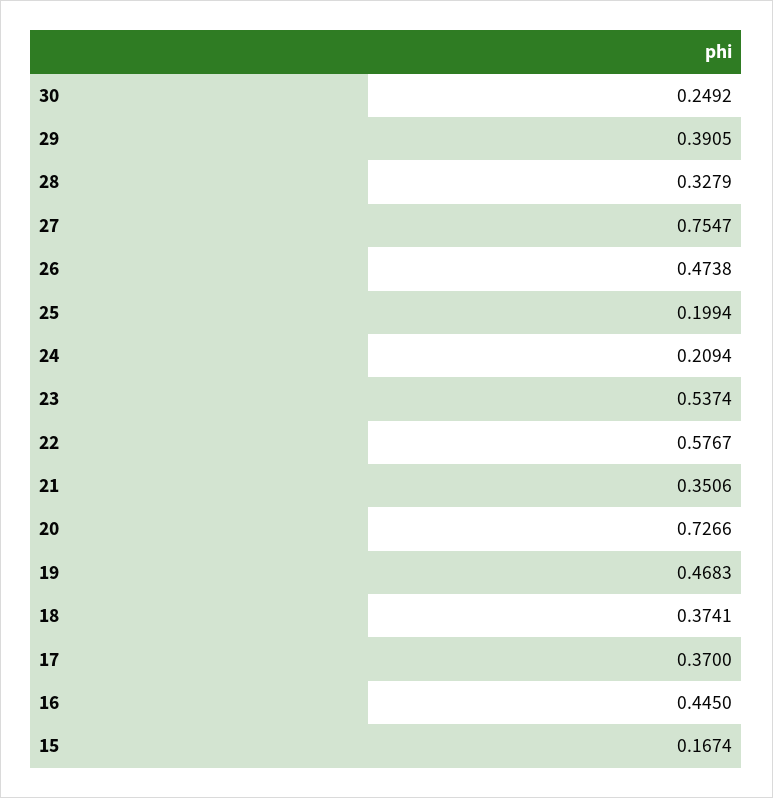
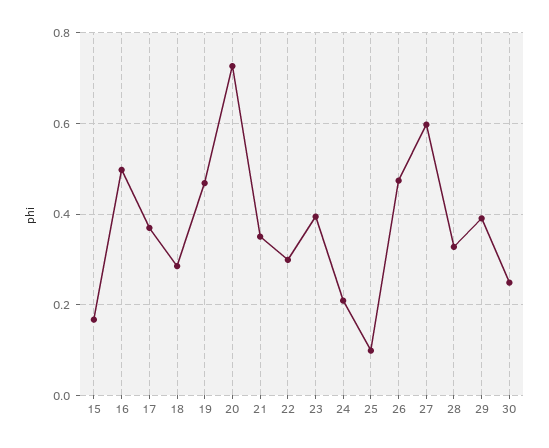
27: 0.7547 -> 0.6
25: 0.1994 -> 0.1
23: 0.5374 -> 0.4
22: 0.5767 -> 0.3
18: 0.3741 -> 0.28
16: 0.445 -> 0.5

